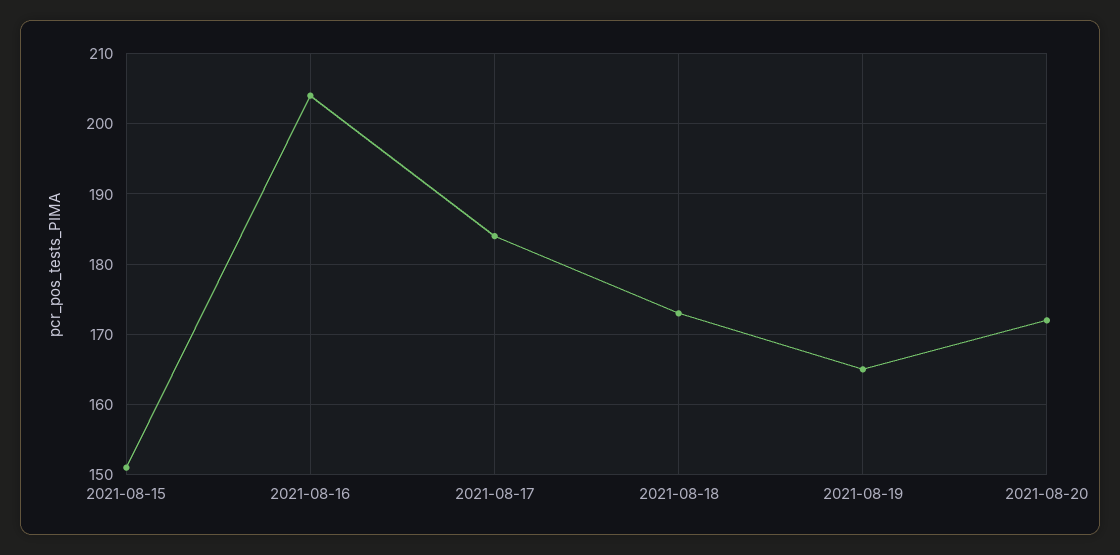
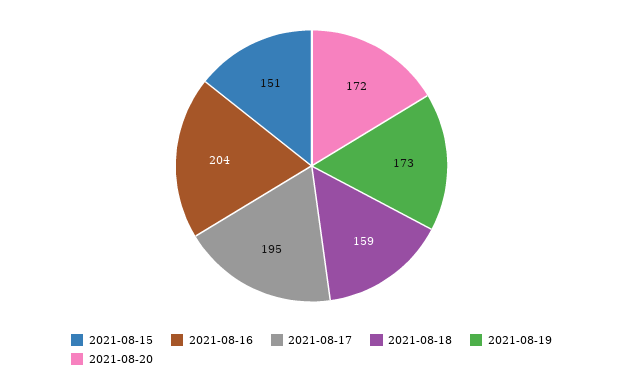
2021-08-17: 184 -> 195
2021-08-18: 173 -> 159
2021-08-19: 165 -> 173

